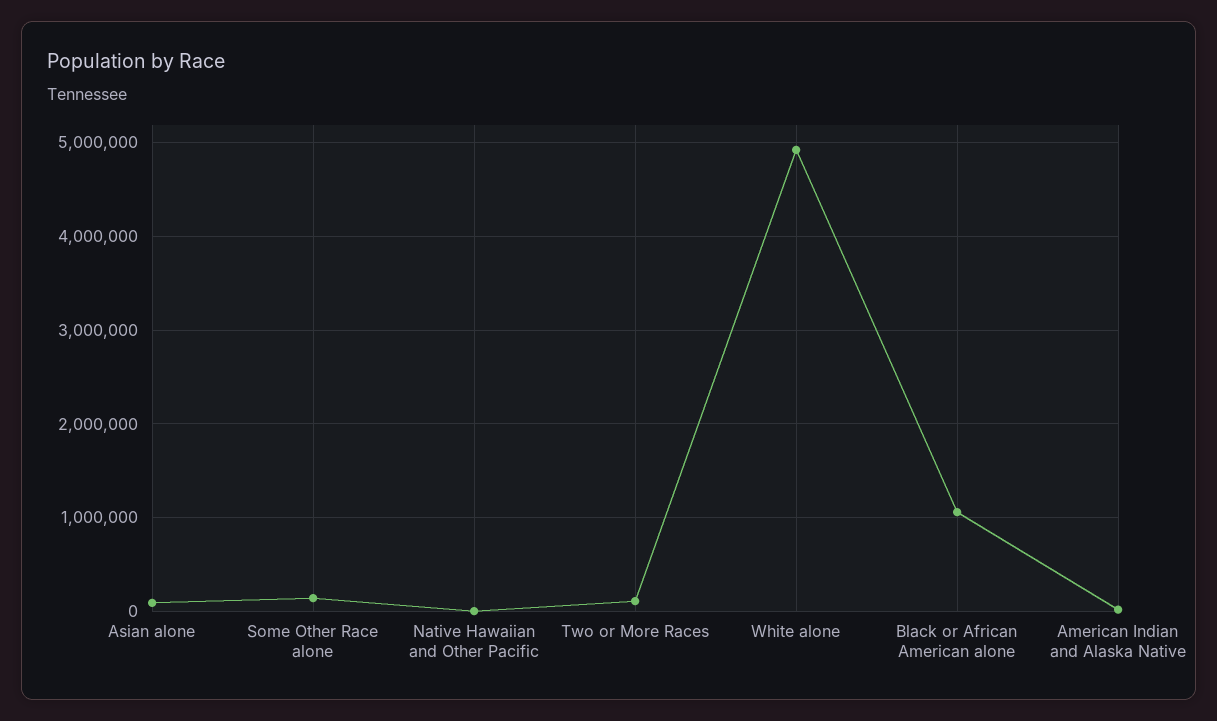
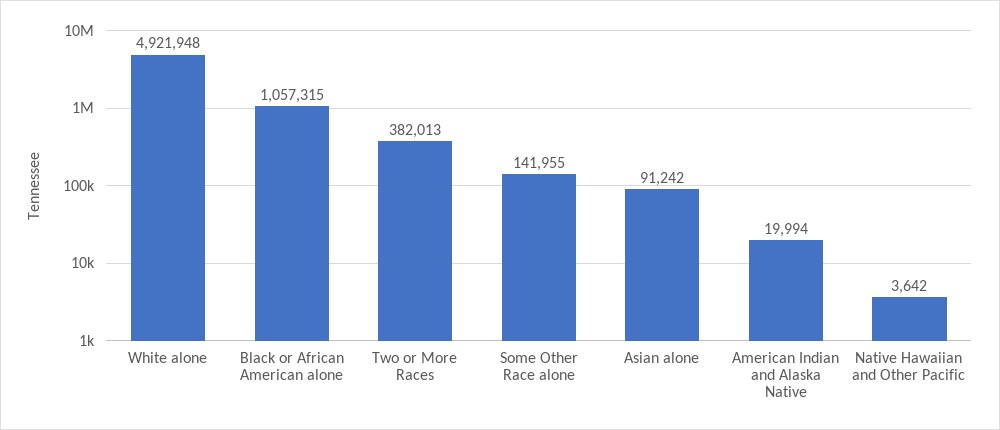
Two or More Races: 100000 -> 382013

